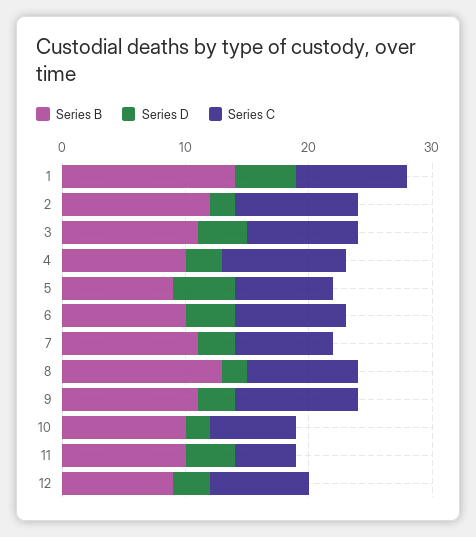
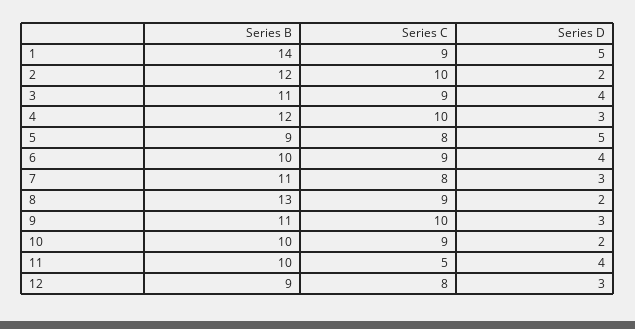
Series B, 4: 10 -> 12
Series C, 10: 7 -> 9

